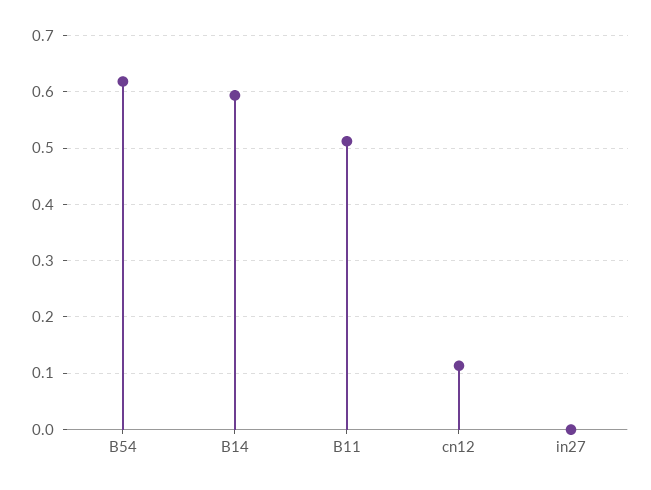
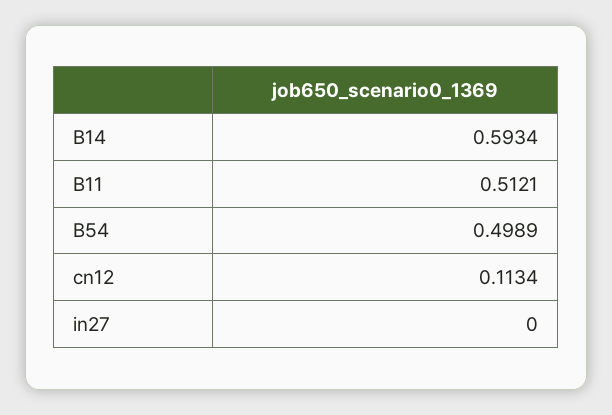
B54: 0.62 -> 0.4989

